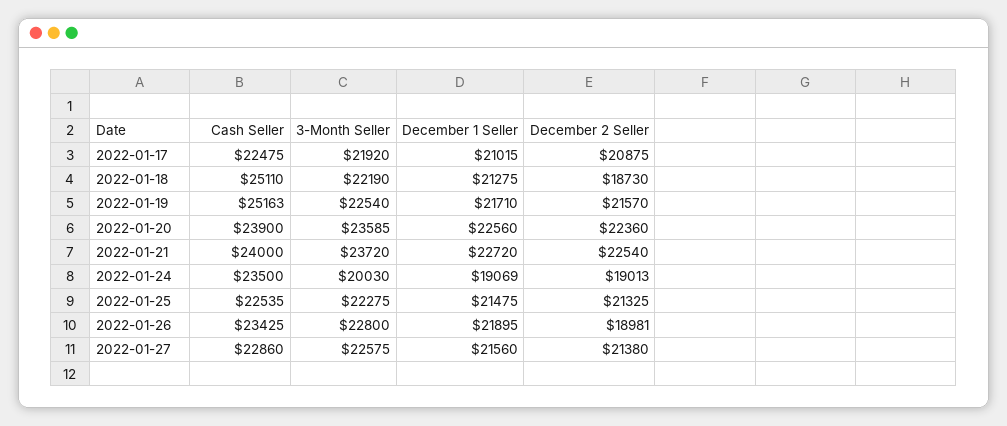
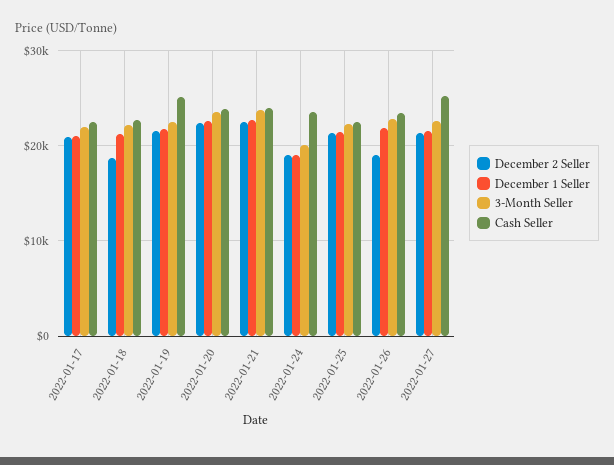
Cash Seller, 2022-01-18: 25110 -> 23000
Cash Seller, 2022-01-27: 22860 -> 25000

